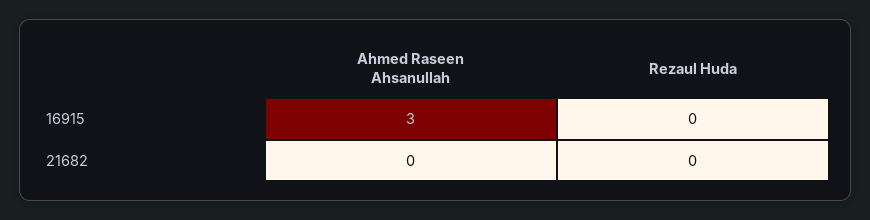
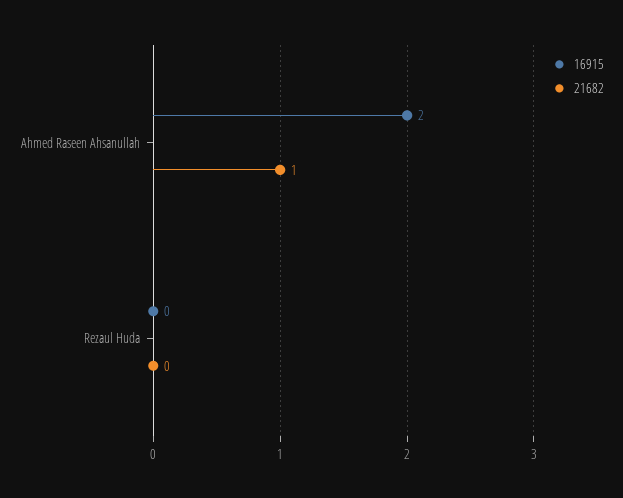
16915, Ahmed Raseen Ahsanullah: 3 -> 2
21682, Ahmed Raseen Ahsanullah: 0 -> 1

